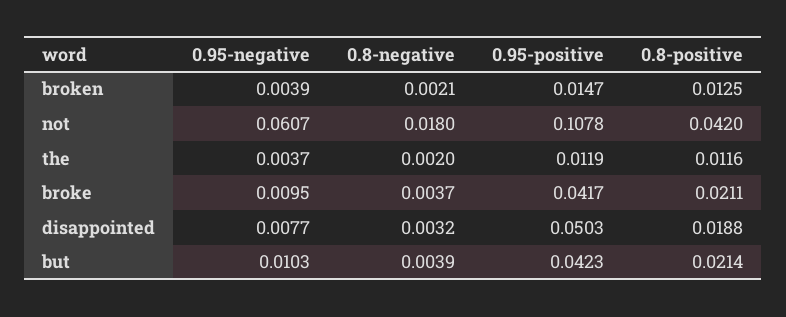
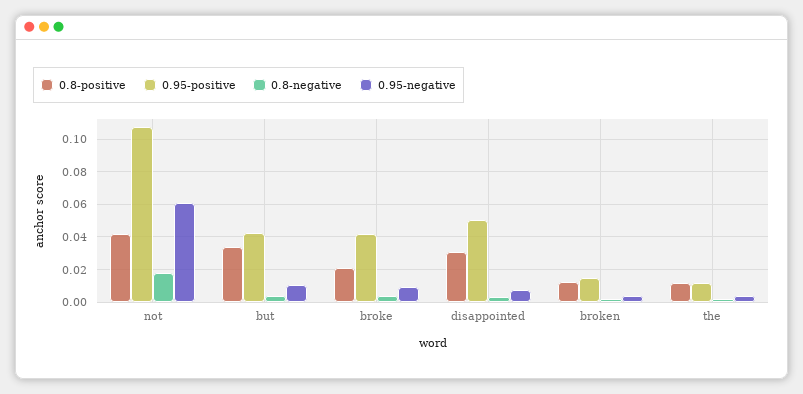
0.8-positive, disappointed: 0.0188 -> 0.03
0.8-positive, but: 0.0214 -> 0.035

